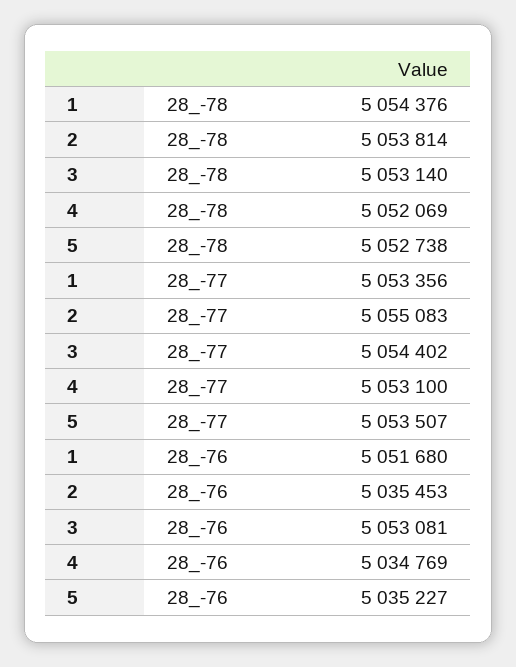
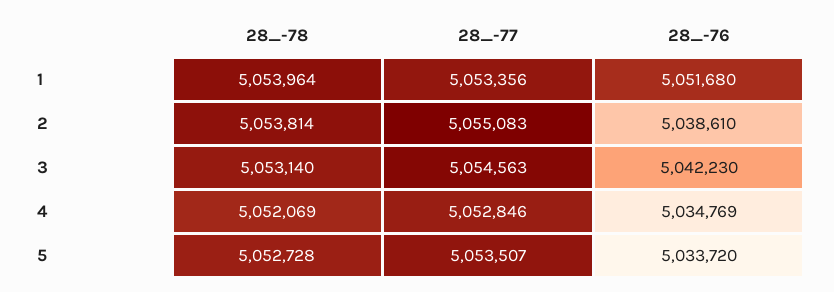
1, 28_-78: 5054376 -> 5053964
5, 28_-78: 5052738 -> 5052728
3, 28_-77: 5054402 -> 5054563
4, 28_-77: 5053100 -> 5052846
2, 28_-76: 5035453 -> 5038610
3, 28_-76: 5053081 -> 5042230
5, 28_-76: 5035227 -> 5033720

